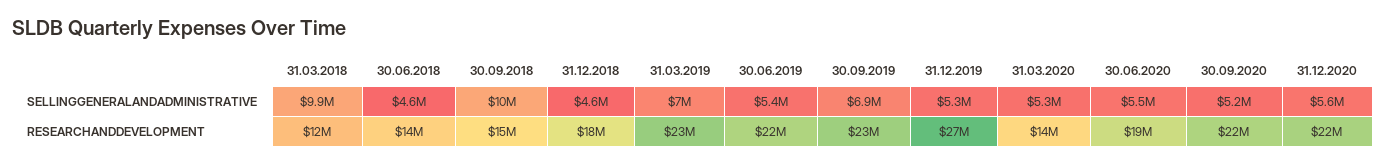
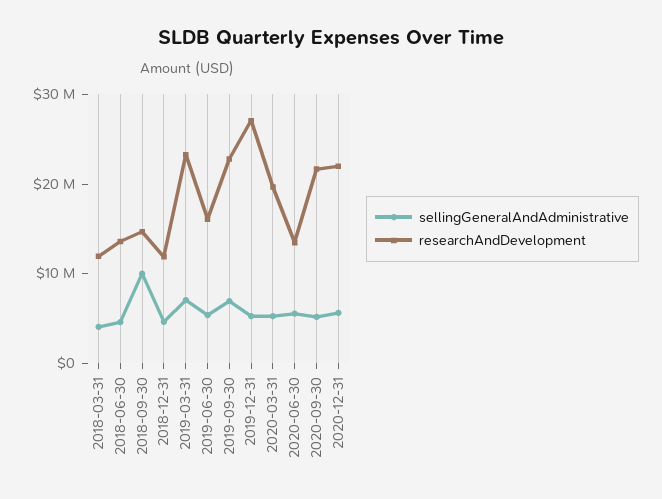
SELLINGGENERALANDADMINISTRATIVE, 31.03.2018: 9900000 -> 4000000
RESEARCHANDDEVELOPMENT, 31.12.2018: 18000000 -> 12000000
RESEARCHANDDEVELOPMENT, 30.06.2019: 22000000 -> 16000000
RESEARCHANDDEVELOPMENT, 31.03.2020: 14000000 -> 20000000
RESEARCHANDDEVELOPMENT, 30.06.2020: 19000000 -> 14000000

